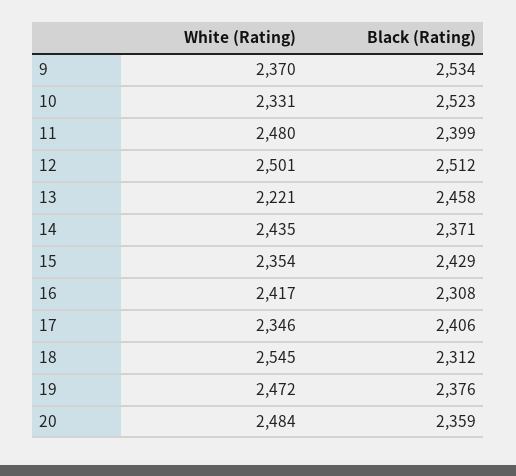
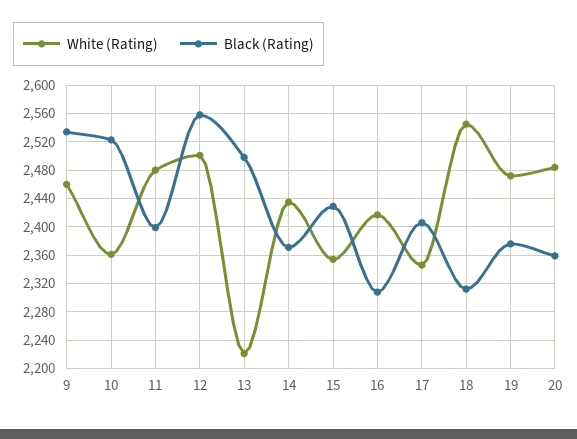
White (Rating), 9: 2370 -> 2460
White (Rating), 10: 2331 -> 2360
Black (Rating), 12: 2512 -> 2560
Black (Rating), 13: 2458 -> 2500

